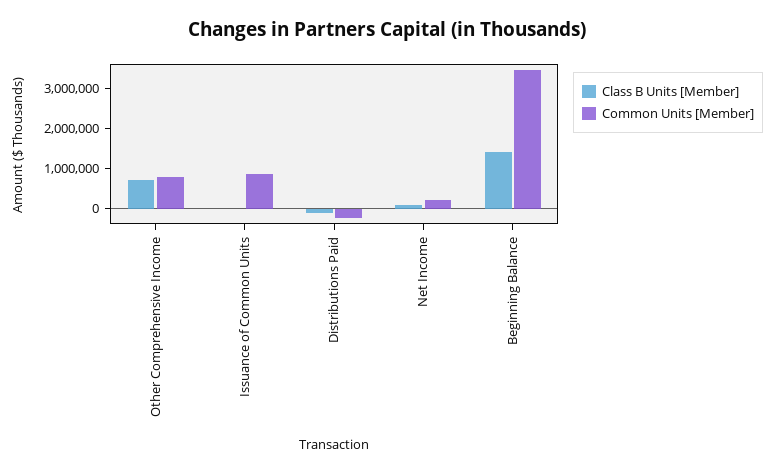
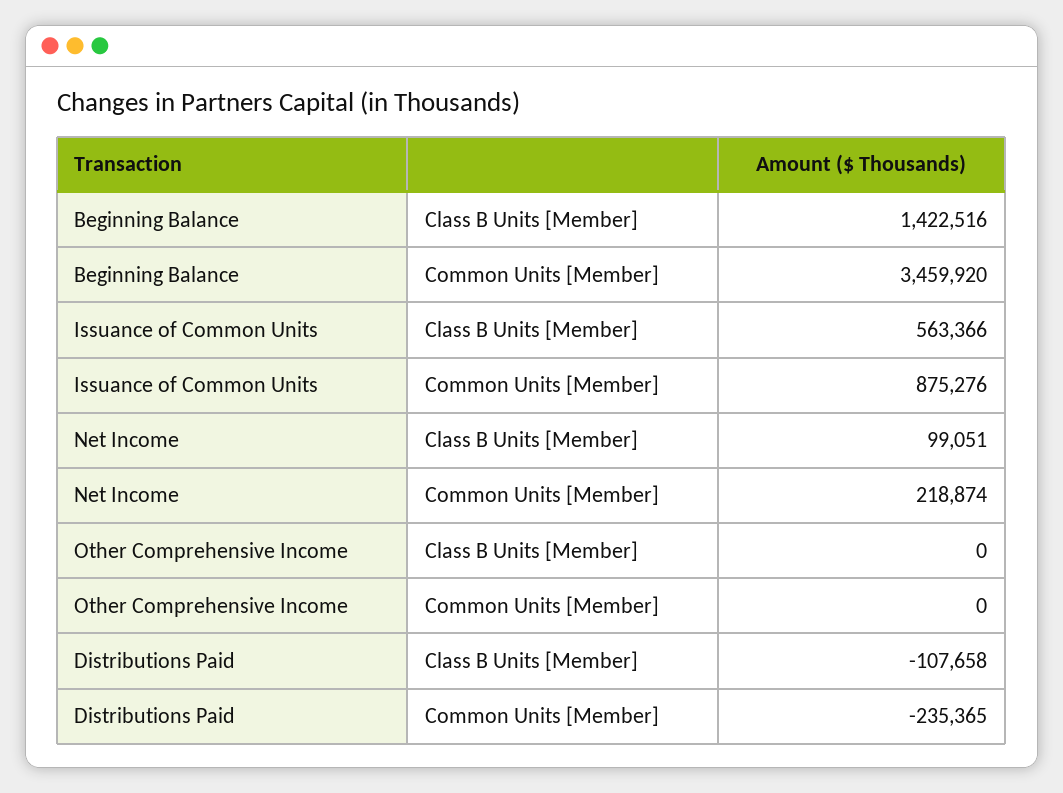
Class B Units [Member], Other Comprehensive Income: 750000 -> 0
Common Units [Member], Other Comprehensive Income: 750000 -> 0
Class B Units [Member], Issuance of Common Units: 0 -> 563366

